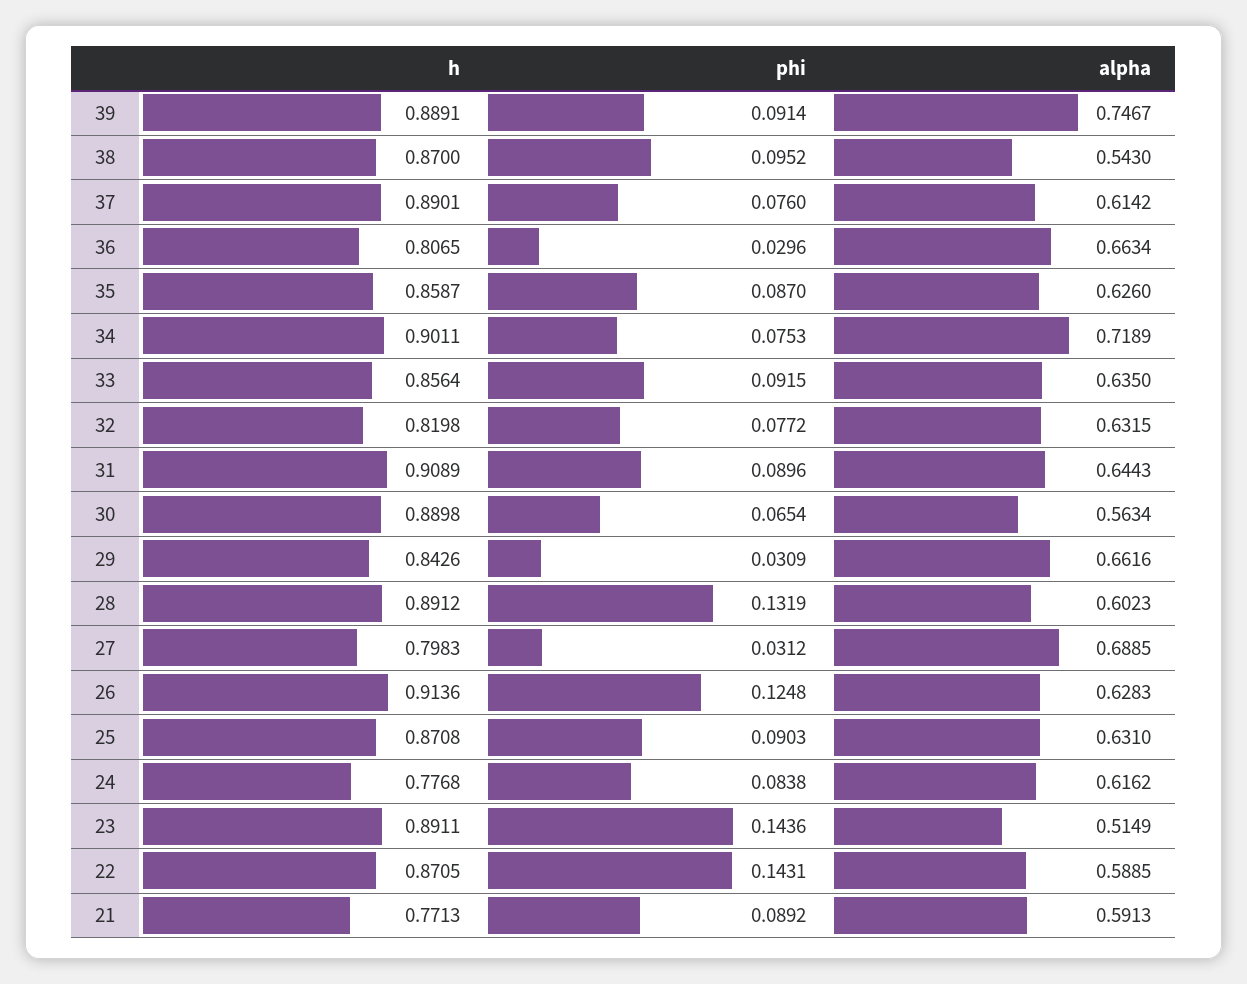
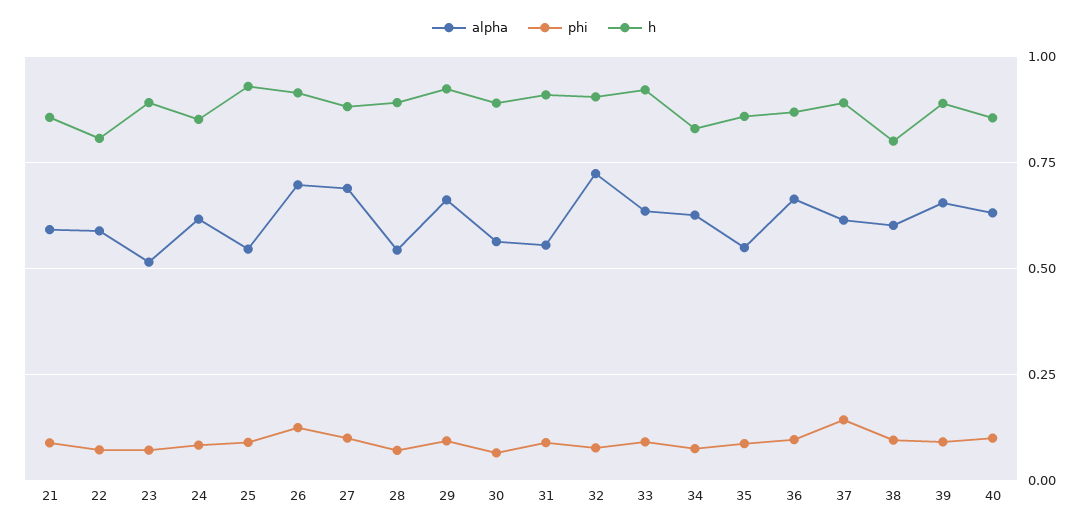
alpha, 39: 0.7467 -> 0.65
h, 38: 0.87 -> 0.8
alpha, 38: 0.543 -> 0.6
phi, 37: 0.076 -> 0.15
h, 36: 0.8065 -> 0.875
phi, 36: 0.0296 -> 0.1
alpha, 35: 0.626 -> 0.55
h, 34: 0.9011 -> 0.825
alpha, 34: 0.7189 -> 0.625
h, 33: 0.8564 -> 0.925
h, 32: 0.8198 -> 0.9
alpha, 32: 0.6315 -> 0.725
alpha, 31: 0.6443 -> 0.55
h, 29: 0.8426 -> 0.925
phi, 29: 0.0309 -> 0.1
phi, 28: 0.1319 -> 0.075
alpha, 28: 0.6023 -> 0.55
h, 27: 0.7983 -> 0.875
phi, 27: 0.0312 -> 0.1
alpha, 26: 0.6283 -> 0.7
h, 25: 0.8708 -> 0.925
alpha, 25: 0.631 -> 0.55
h, 24: 0.7768 -> 0.85
phi, 23: 0.1436 -> 0.075
h, 22: 0.8705 -> 0.8
phi, 22: 0.1431 -> 0.075
h, 21: 0.7713 -> 0.85
alpha, 40: none -> 0.625
phi, 40: none -> 0.1
h, 40: none -> 0.85

